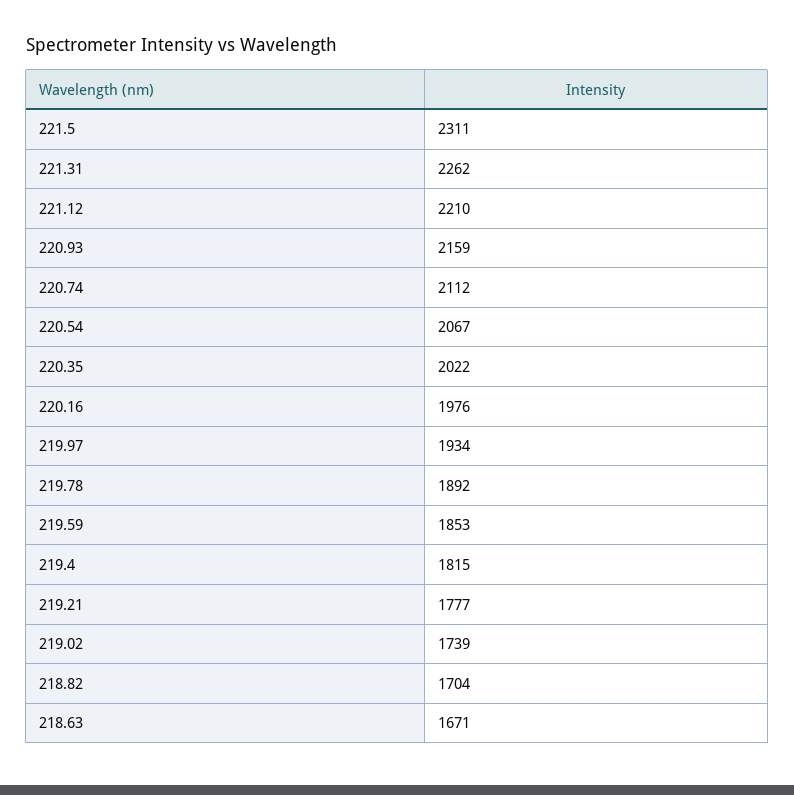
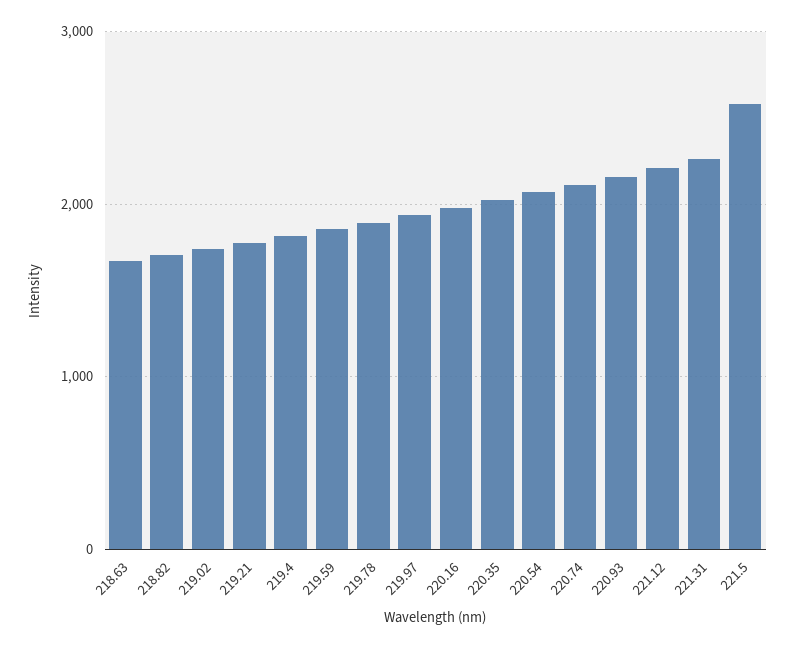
221.5: 2311 -> 2600

